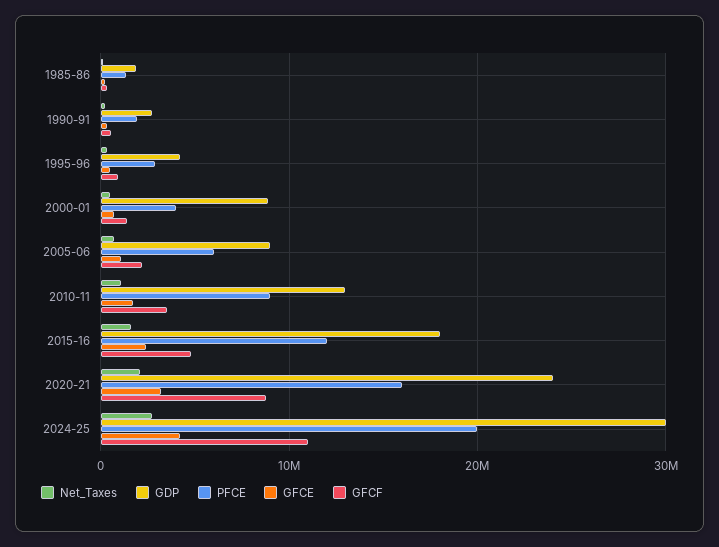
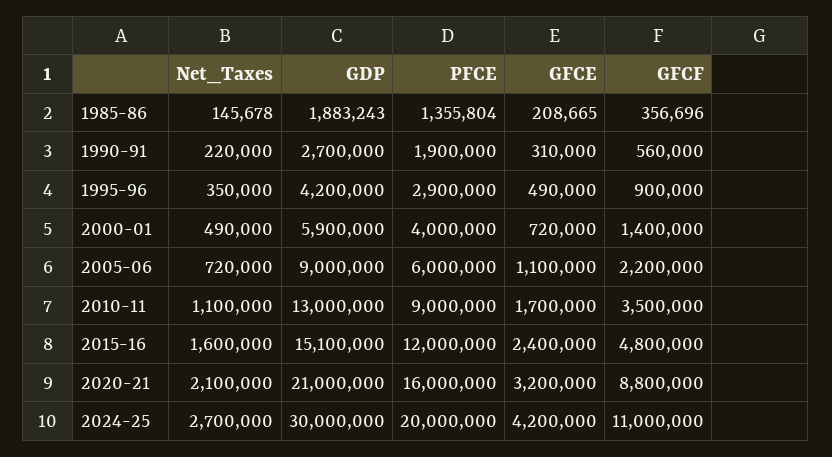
GDP, 2000-01: 9000000 -> 5900000
GDP, 2015-16: 18000000 -> 15100000
GDP, 2020-21: 24000000 -> 21000000

